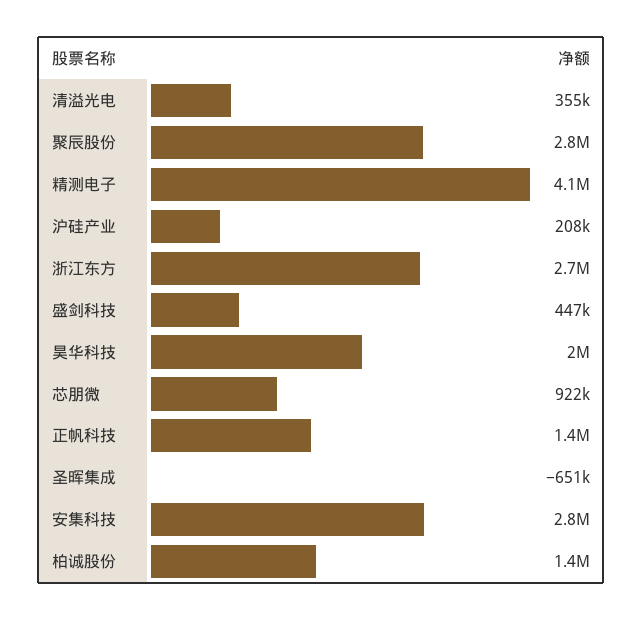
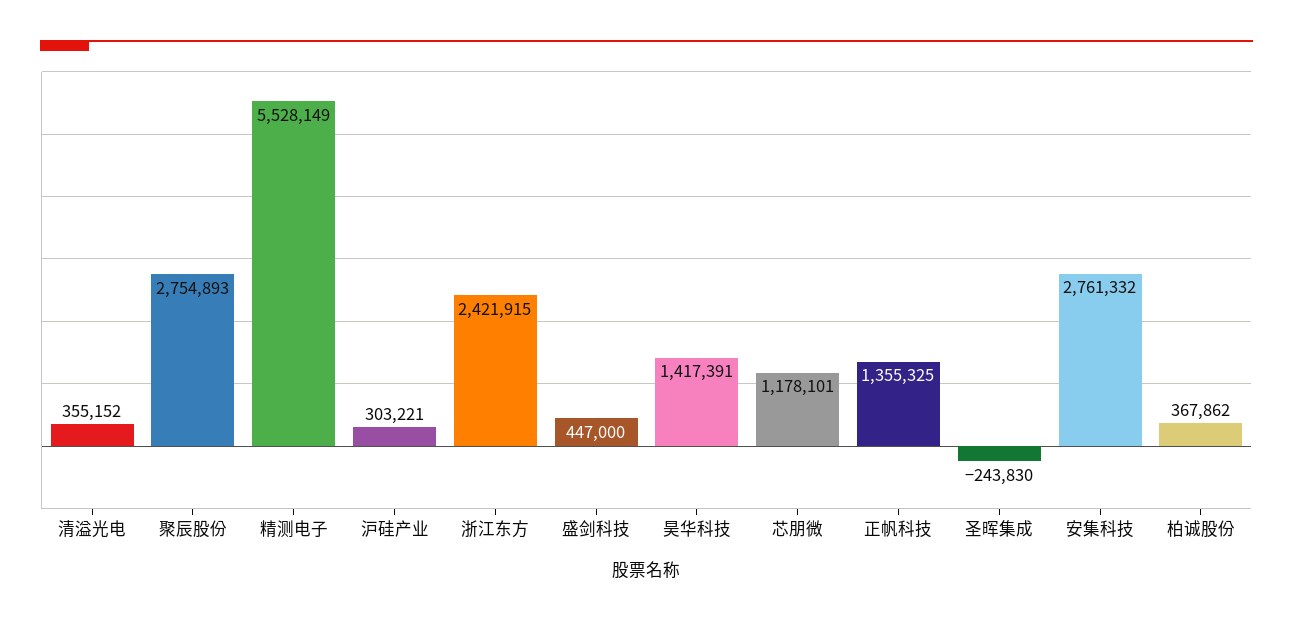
精测电子: 4100000 -> 5528149
沪硅产业: 208000 -> 303221
浙江东方: 2700000 -> 2421915
昊华科技: 2000000 -> 1417391
芯朋微: 922000 -> 1178101
圣晖集成: -651000 -> -243830
柏诚股份: 1400000 -> 367862

